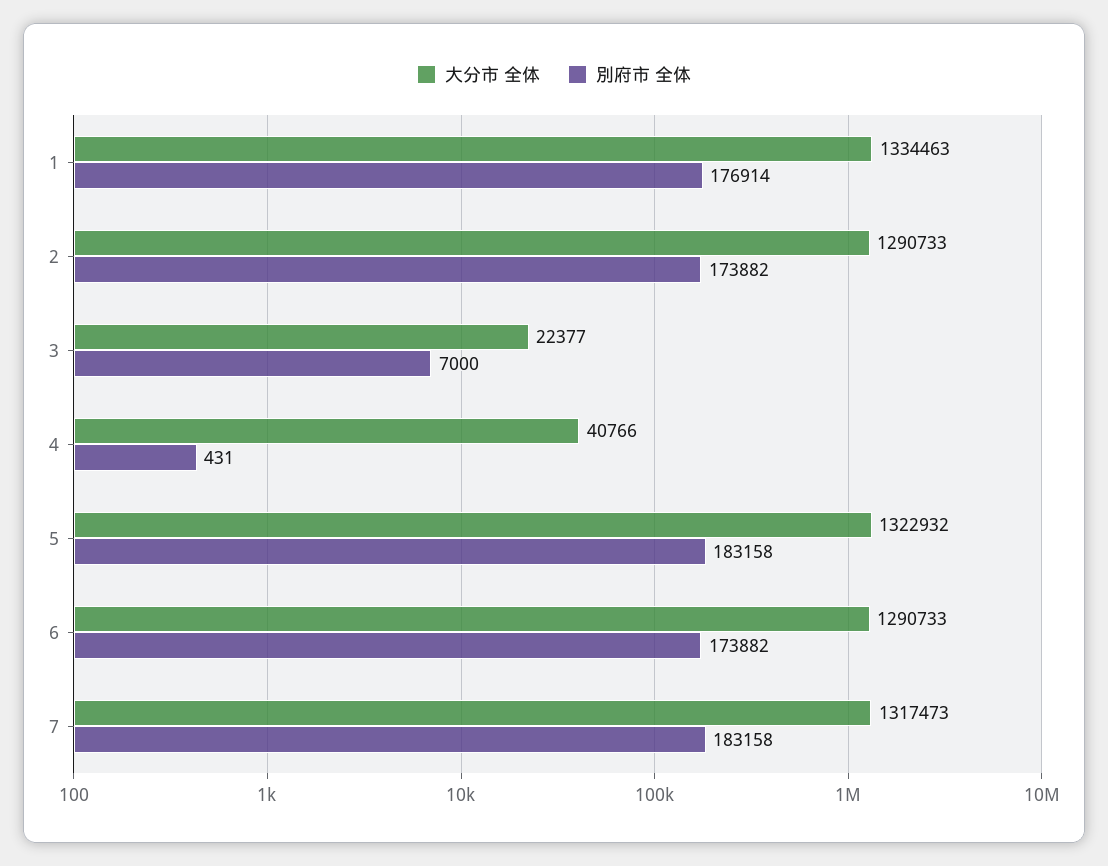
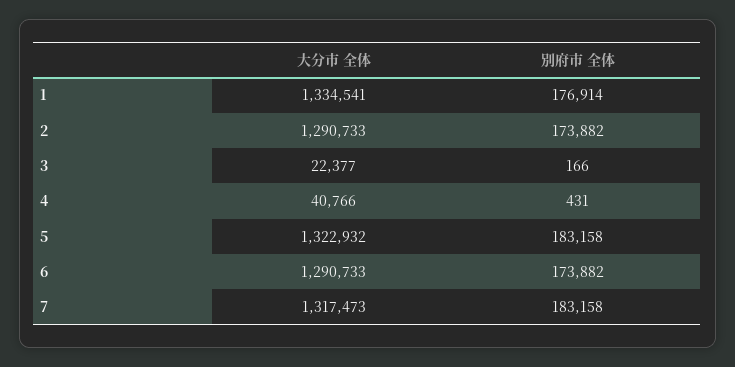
大分市 全体, 1: 1334463 -> 1334541
別府市 全体, 3: 7000 -> 166

